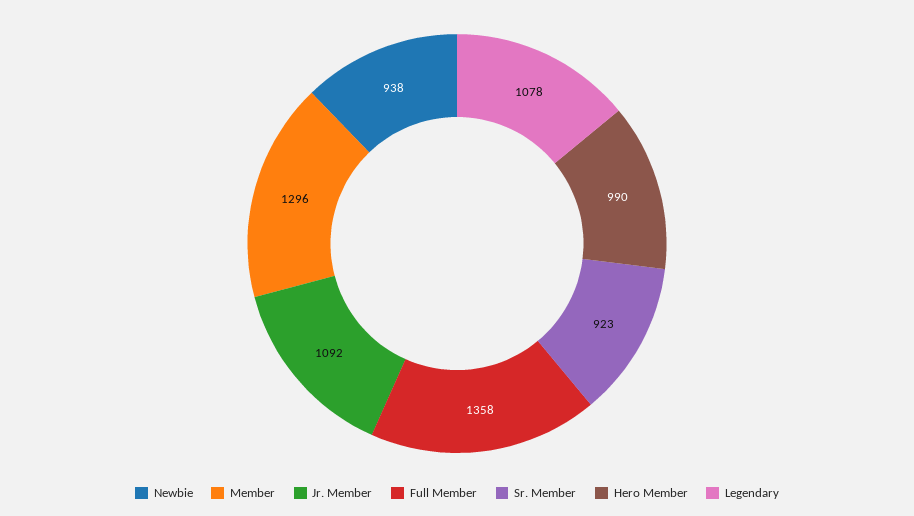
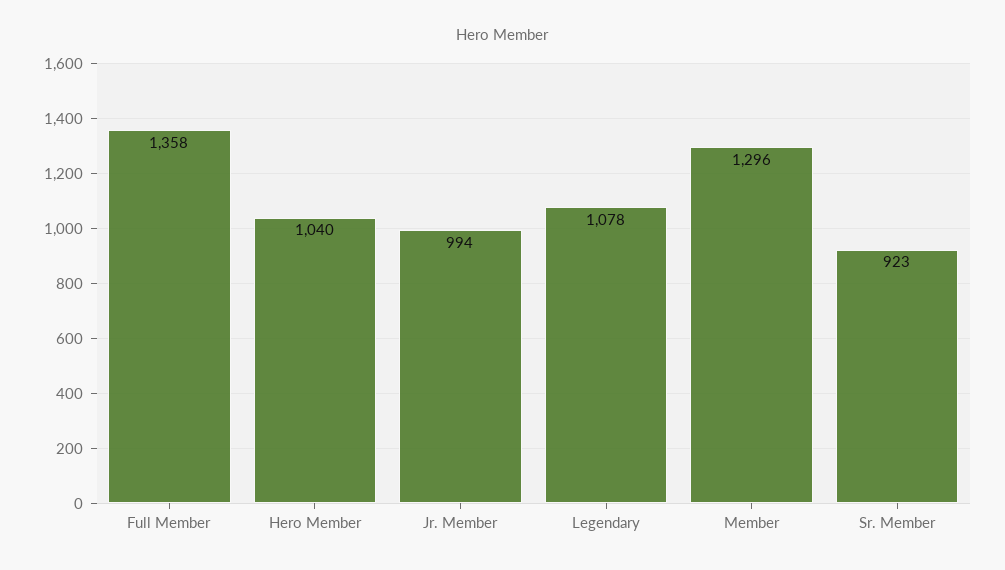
Newbie: 938 -> none
Jr. Member: 1092 -> 994
Hero Member: 990 -> 1040

